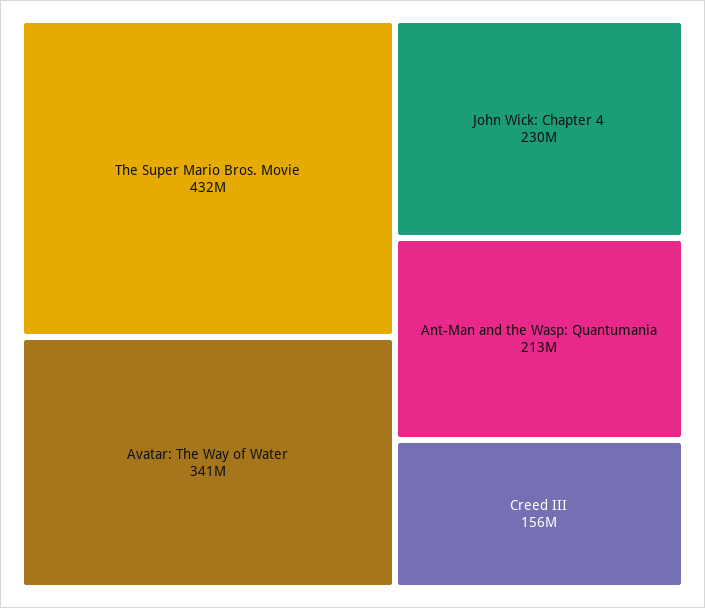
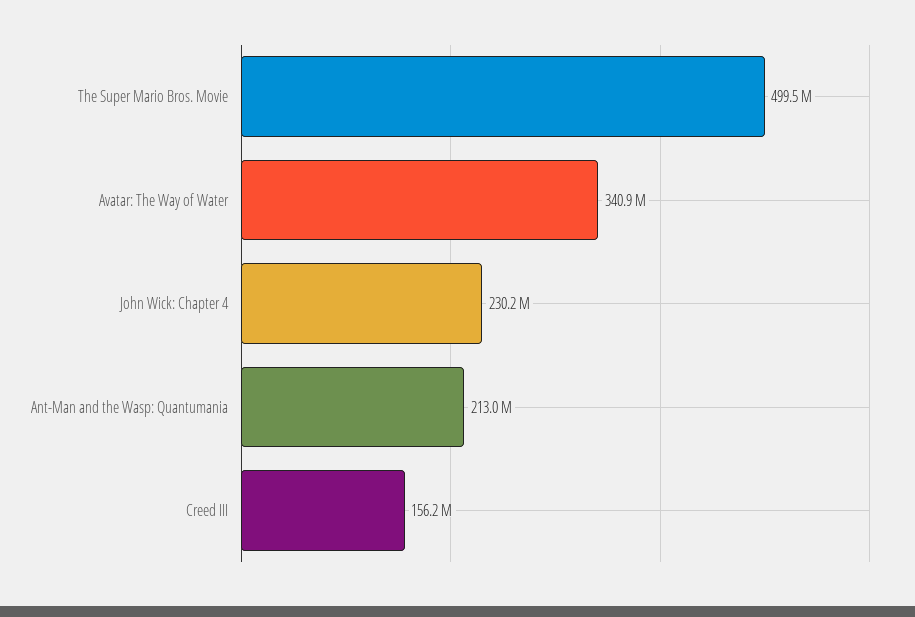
The Super Mario Bros. Movie: 432000000 -> 499500000

